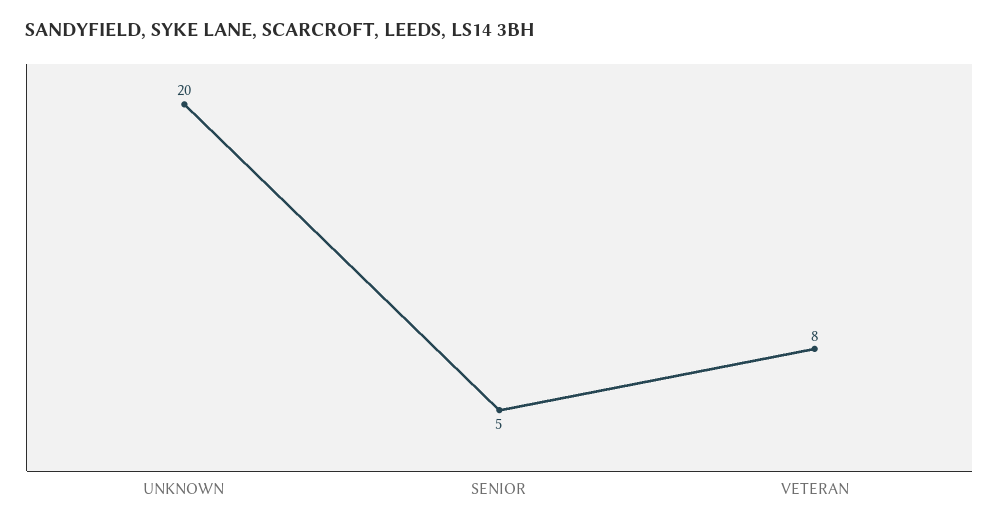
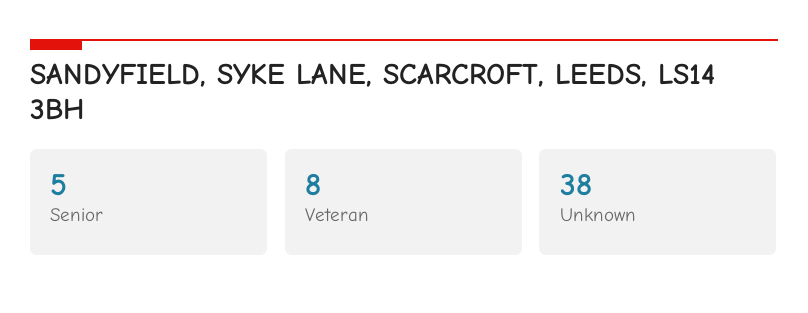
UNKNOWN: 20 -> 38

